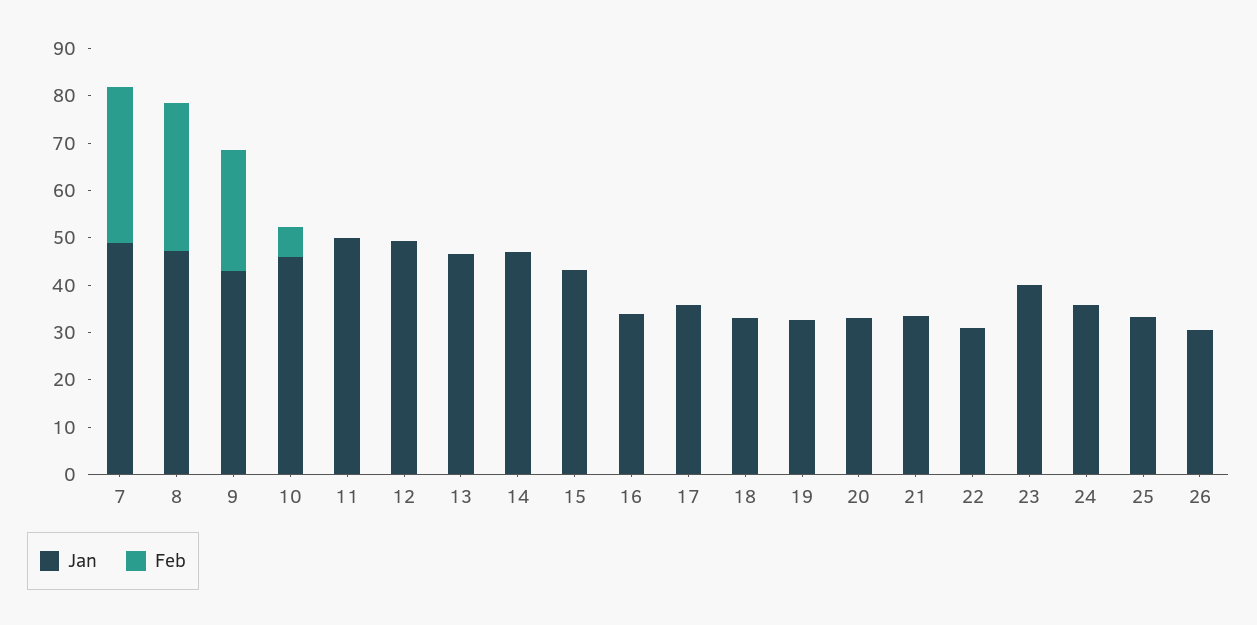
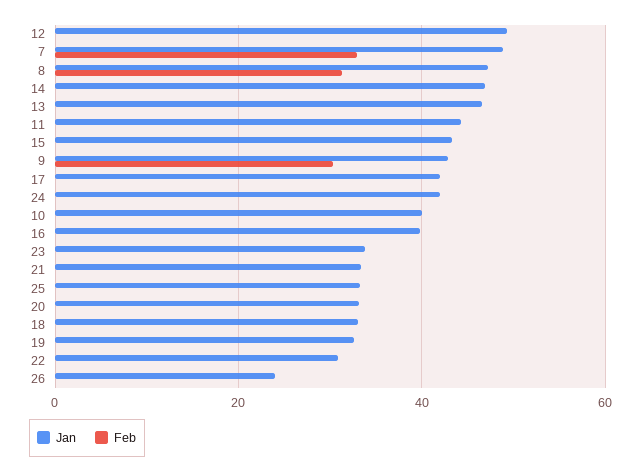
Feb, 9: 26 -> 30
Jan, 10: 46 -> 40
Feb, 10: 6 -> 0
Jan, 11: 50 -> 44
Jan, 16: 34 -> 40
Jan, 17: 36 -> 42
Jan, 23: 40 -> 34
Jan, 24: 36 -> 42
Jan, 26: 30 -> 24

